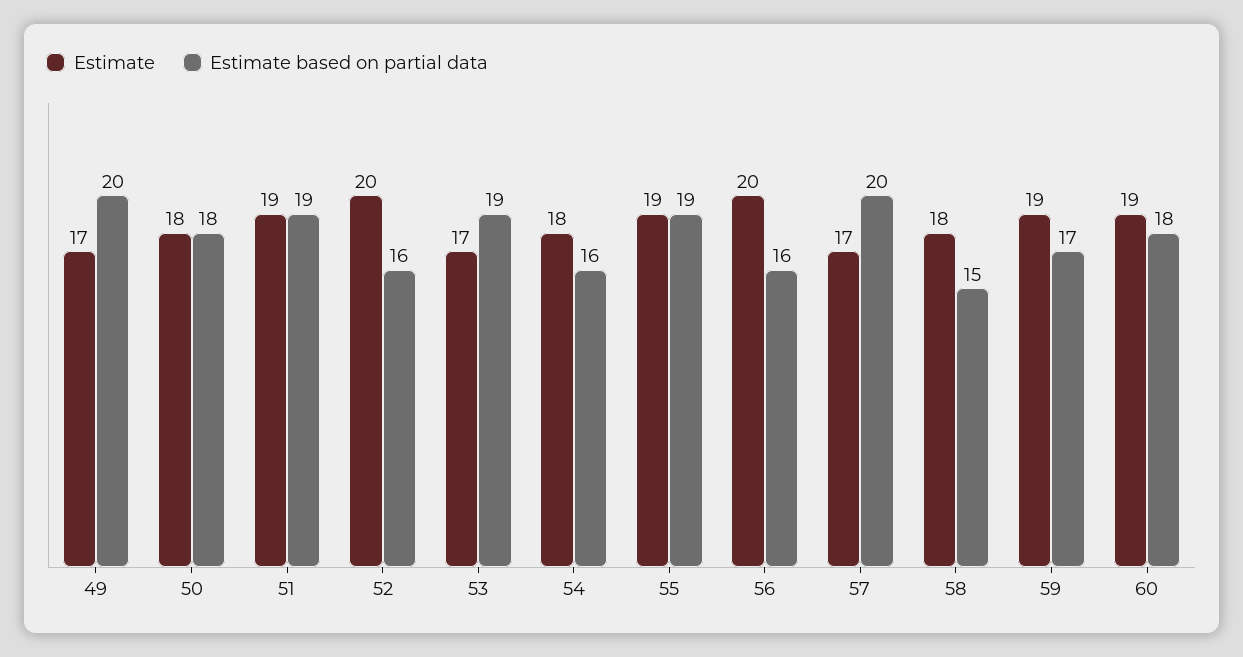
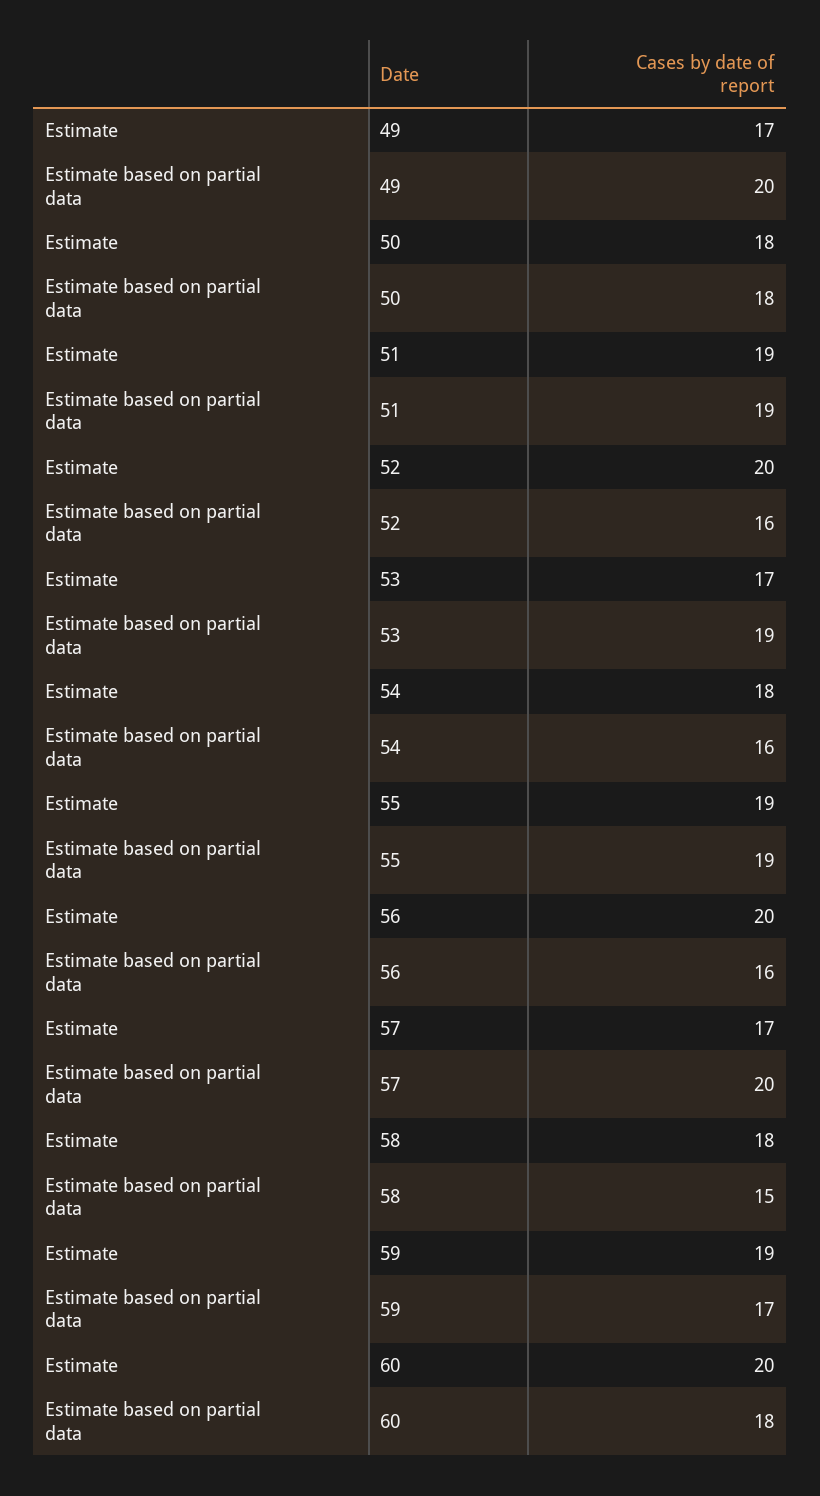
Estimate, 60: 19 -> 20

